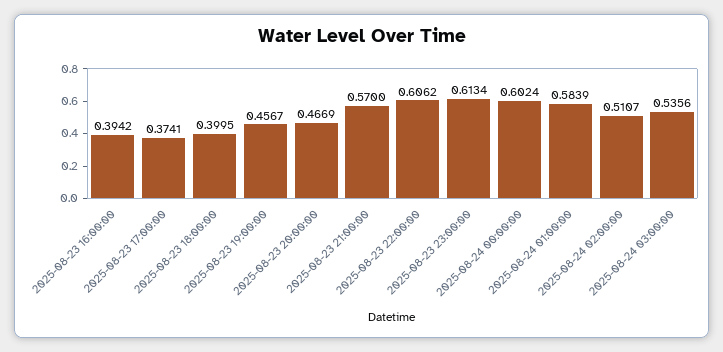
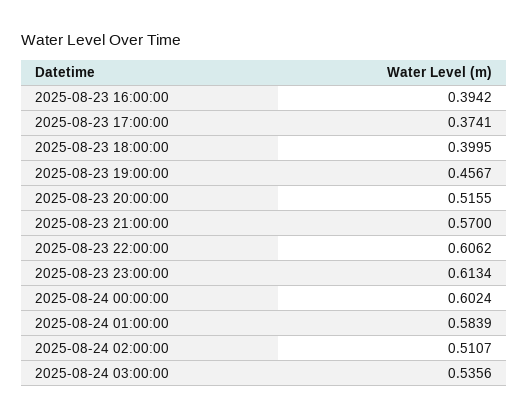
2025-08-23 20:00:00: 0.4669 -> 0.5155

